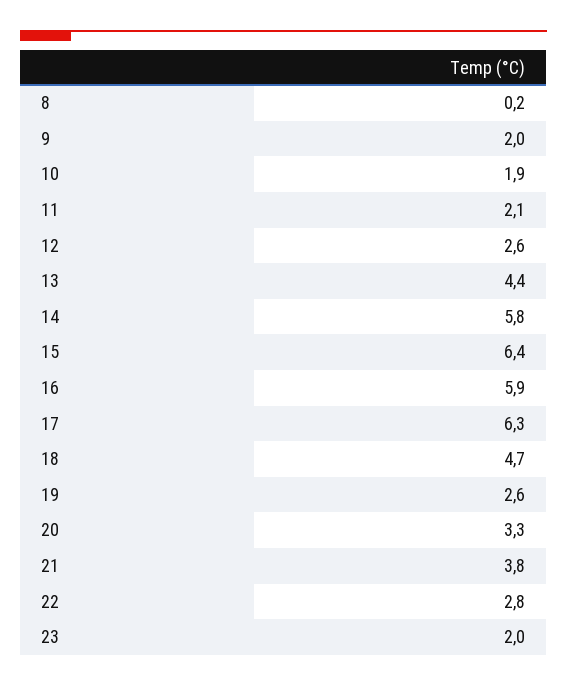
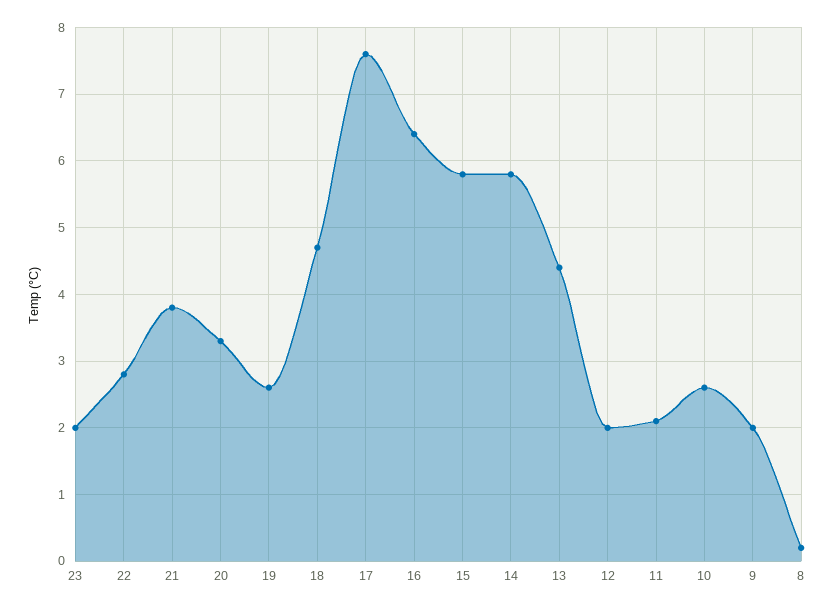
10: 1.9 -> 2.6
12: 2.6 -> 2
15: 6.4 -> 5.8
16: 5.9 -> 6.4
17: 6.3 -> 7.6

